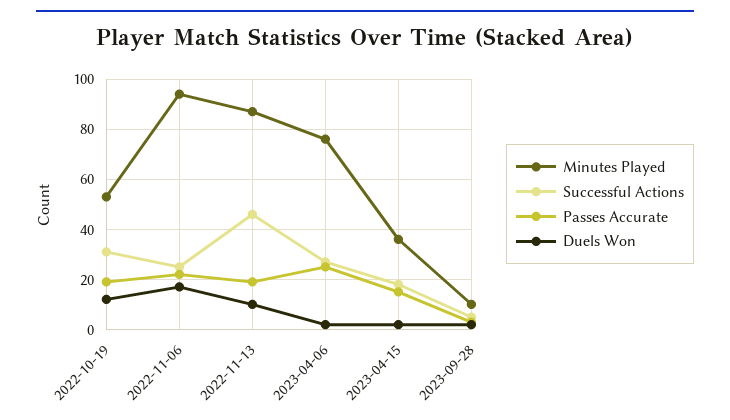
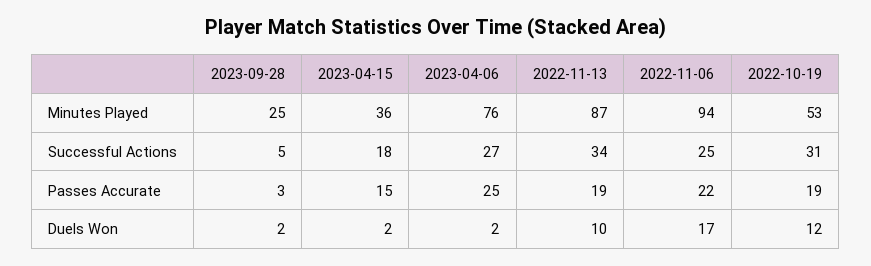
Successful Actions, 2022-11-13: 45 -> 34
Minutes Played, 2023-09-28: 10 -> 25

